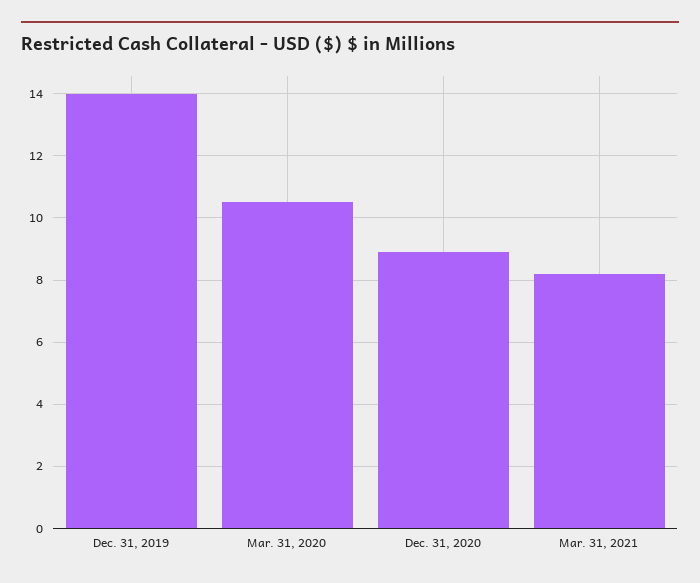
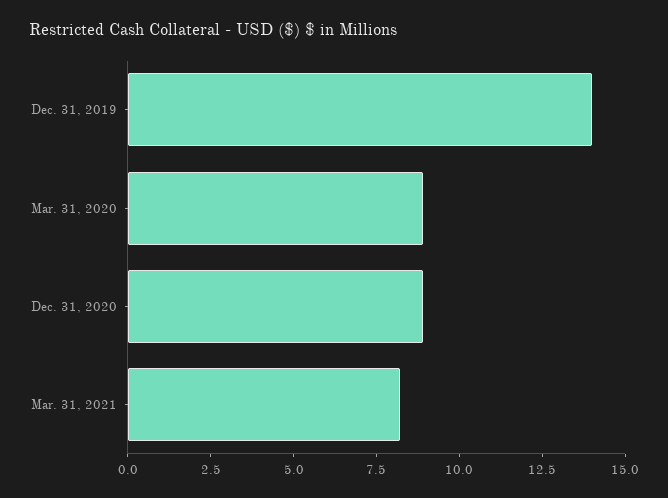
Mar. 31, 2020: 10.5 -> 9

